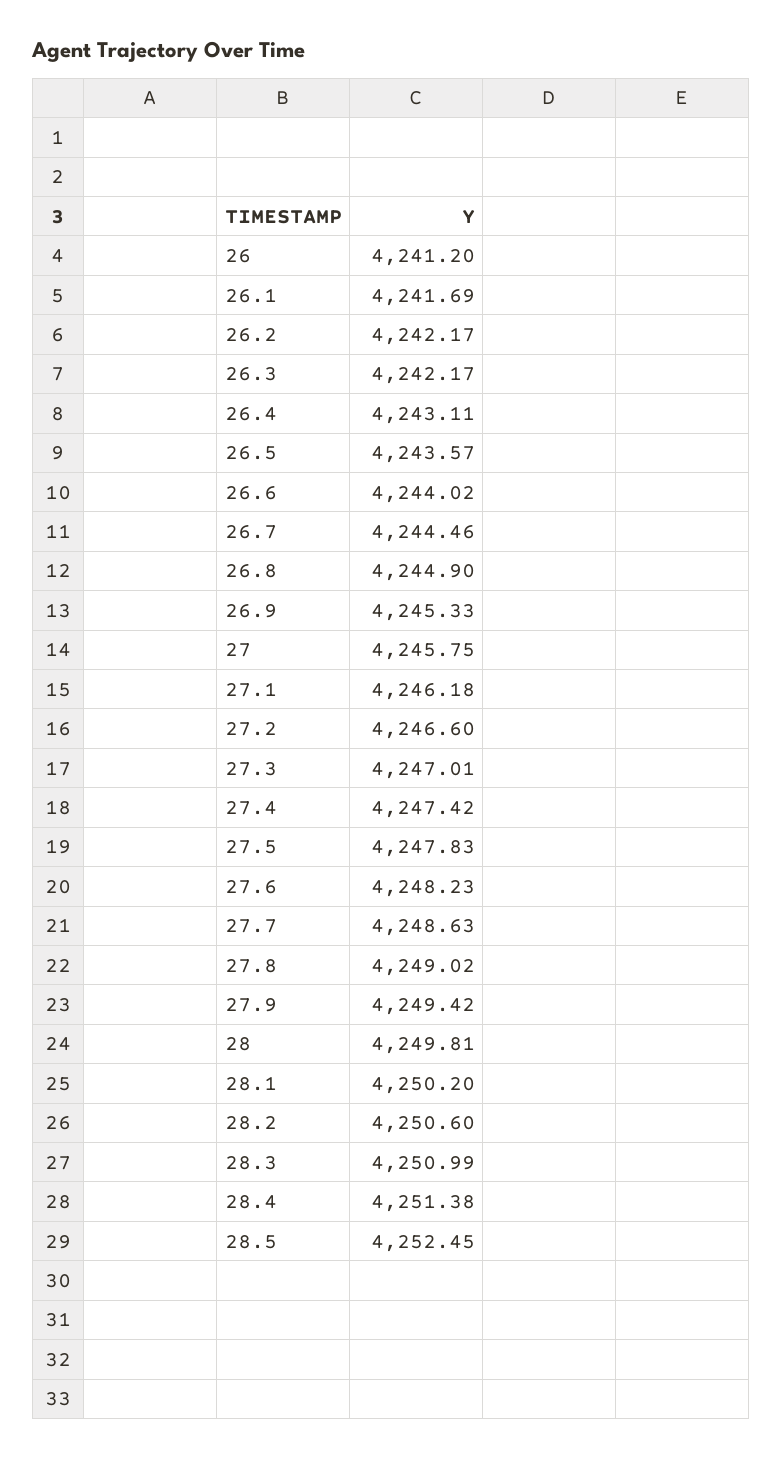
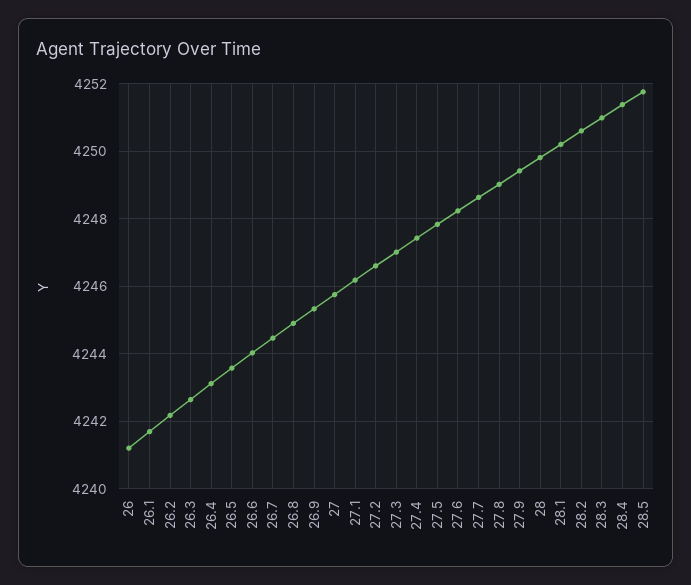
26.3: 4242.17 -> 4242.6
28.5: 4252.45 -> 4251.8

